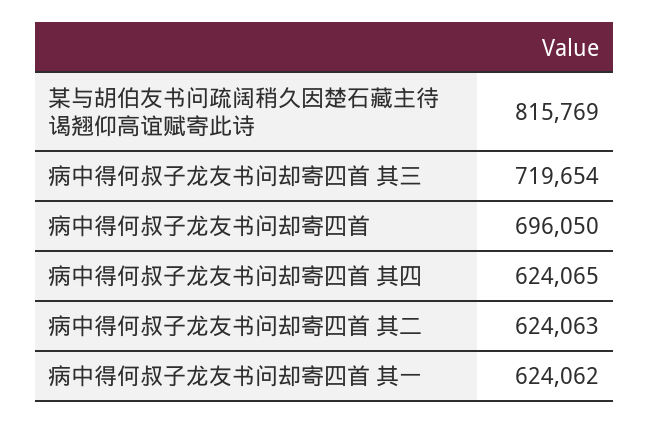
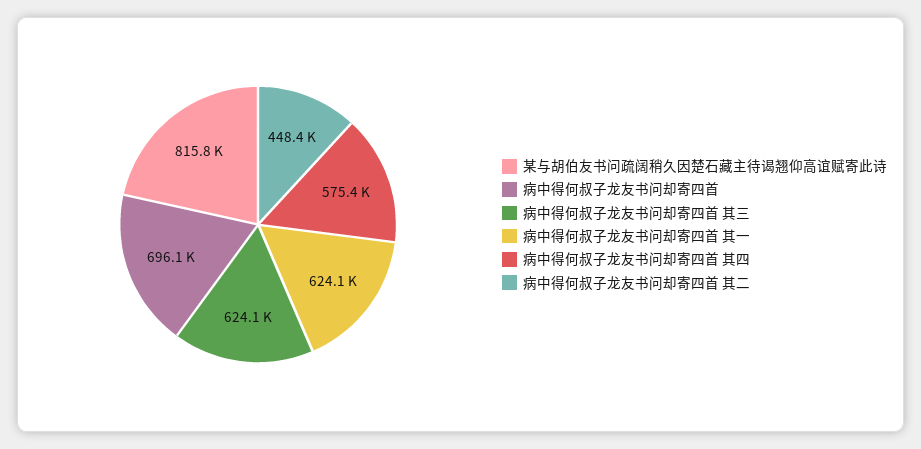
病中得何叔子龙友书问却寄四首 其三: 719654 -> 624100
病中得何叔子龙友书问却寄四首 其四: 624065 -> 575400
病中得何叔子龙友书问却寄四首 其二: 624063 -> 448400

